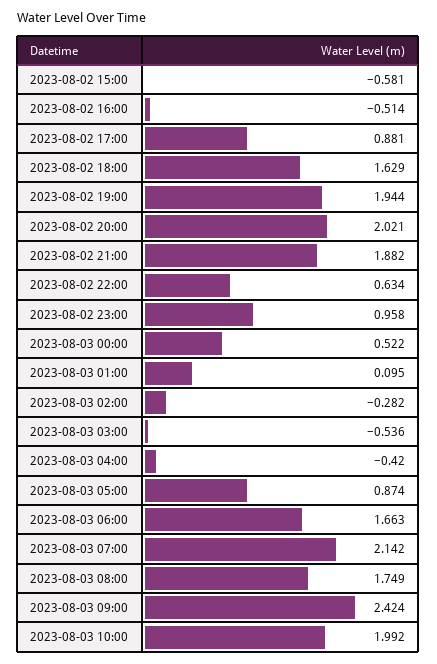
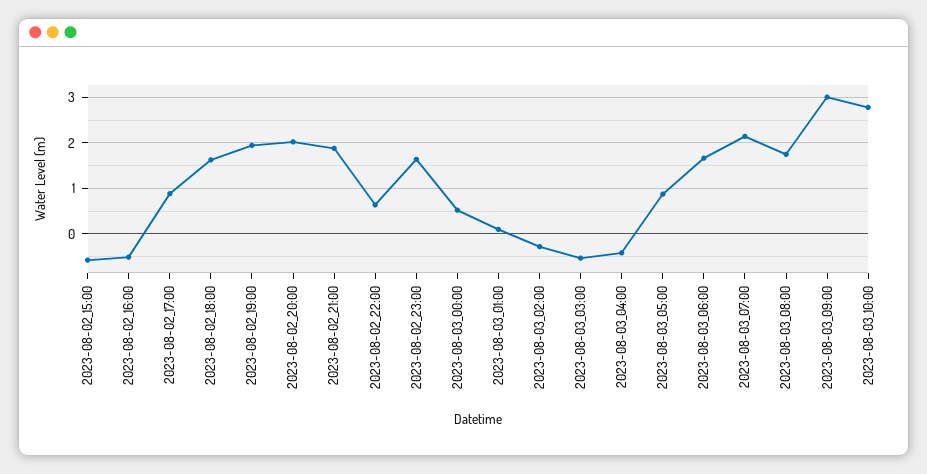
2023-08-02 23:00: 0.958 -> 1.6
2023-08-03 09:00: 2.424 -> 3
2023-08-03 10:00: 1.992 -> 2.8

